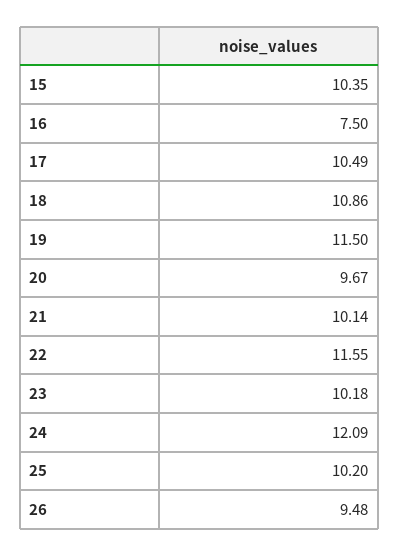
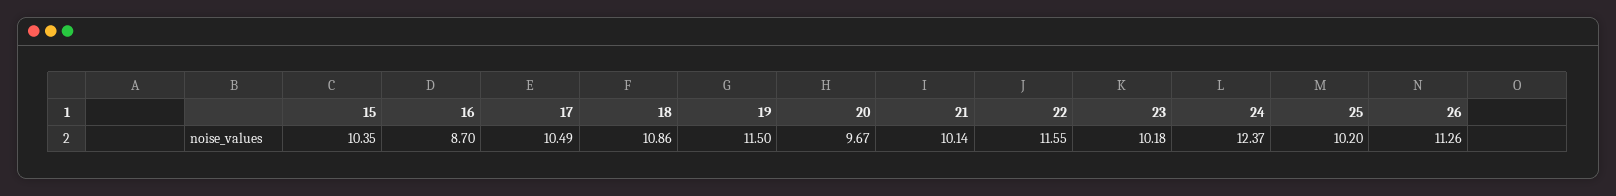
16: 7.5 -> 8.7
24: 12.09 -> 12.37
26: 9.48 -> 11.26

